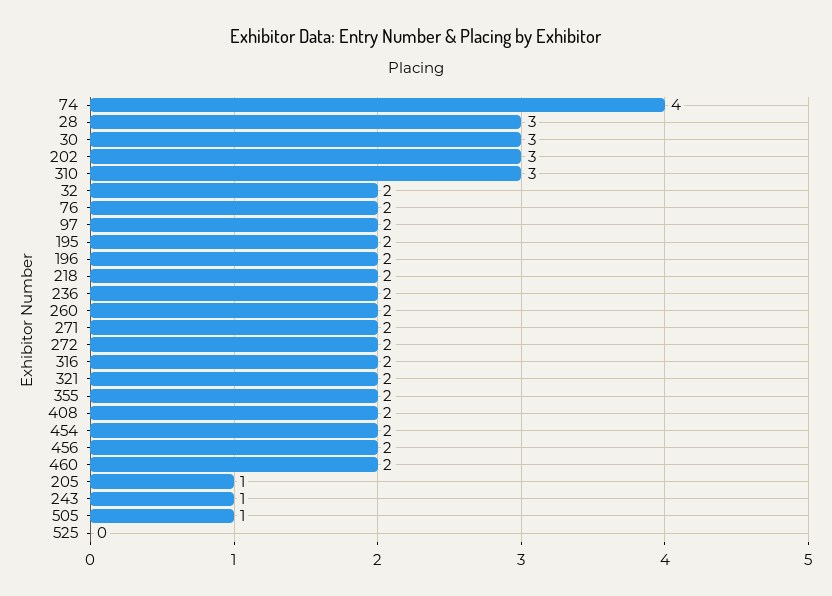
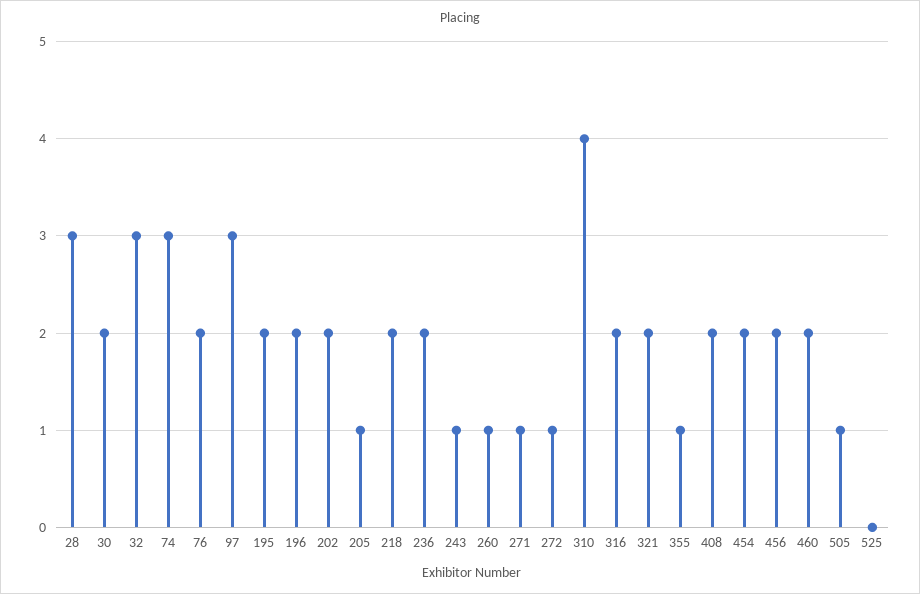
74: 4 -> 3
30: 3 -> 2
202: 3 -> 2
310: 3 -> 4
32: 2 -> 3
97: 2 -> 3
260: 2 -> 1
271: 2 -> 1
272: 2 -> 1
355: 2 -> 1

